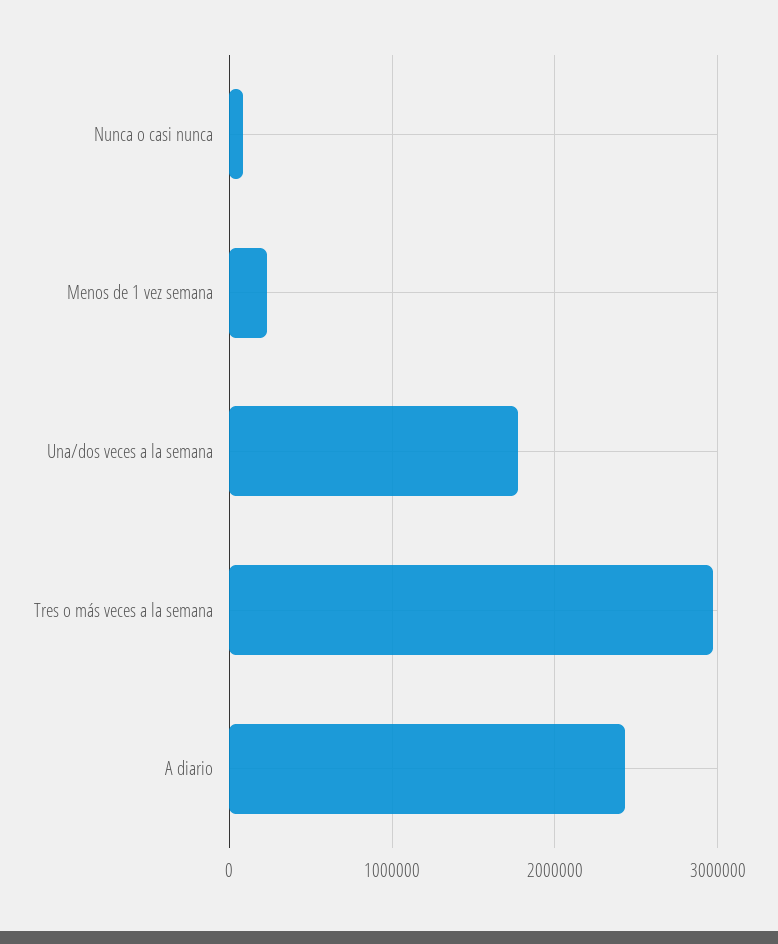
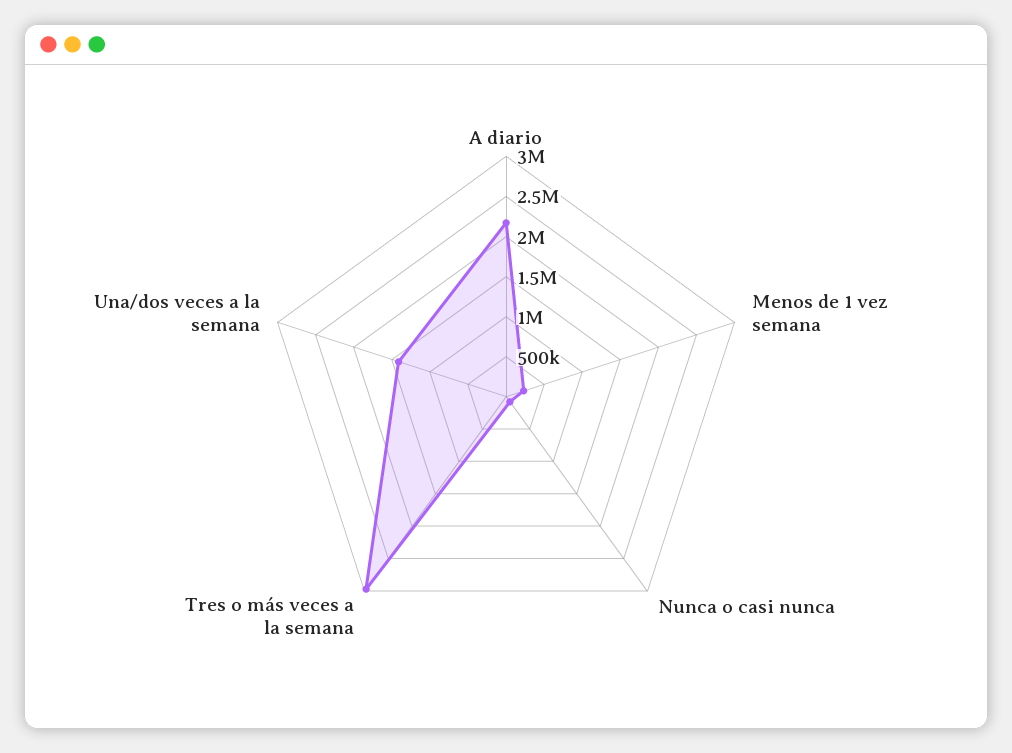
Una/dos veces a la semana: 1800000 -> 1400000
A diario: 2400000 -> 2200000

